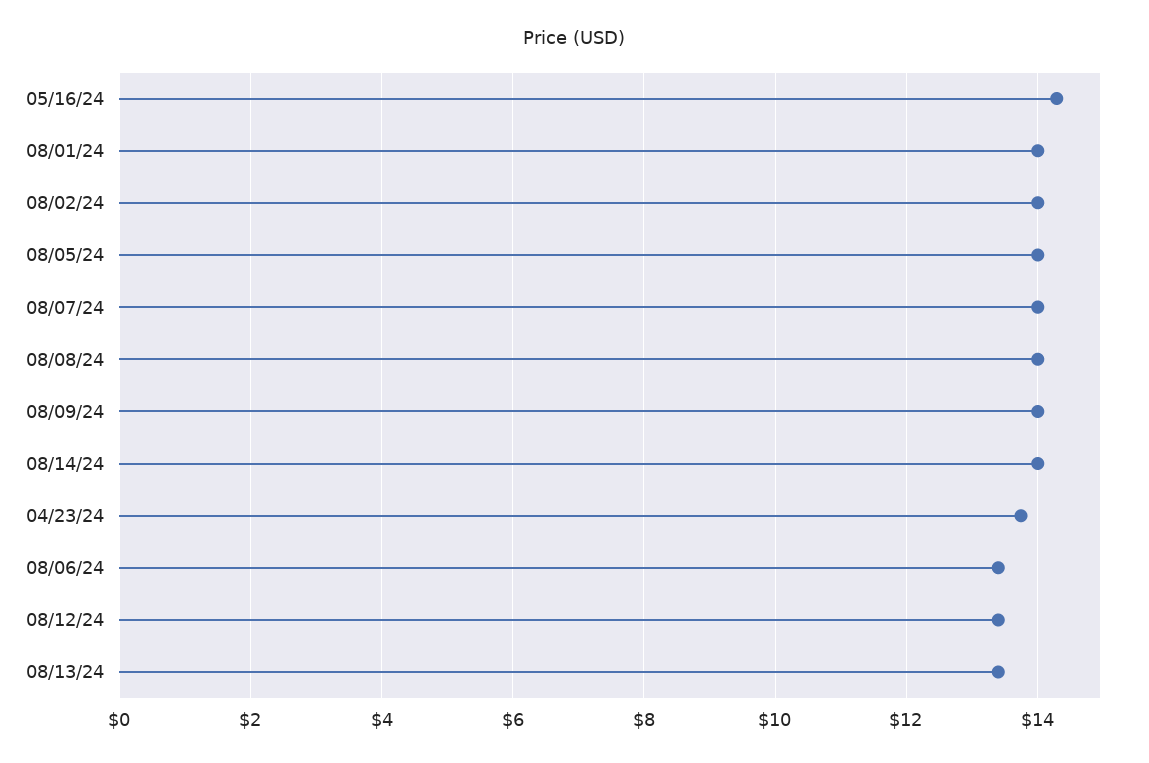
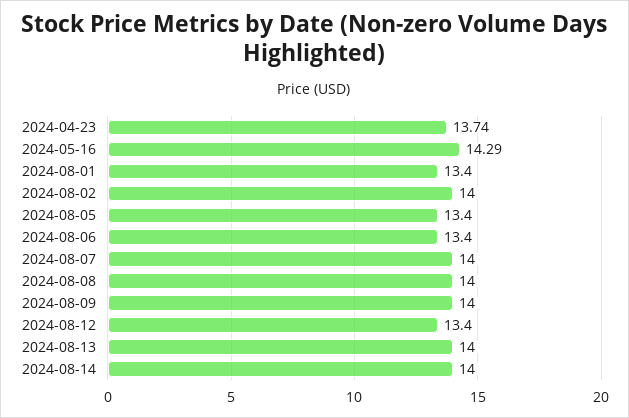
08/01/24: 14 -> 13.4
08/05/24: 14 -> 13.4
08/13/24: 13.4 -> 14

